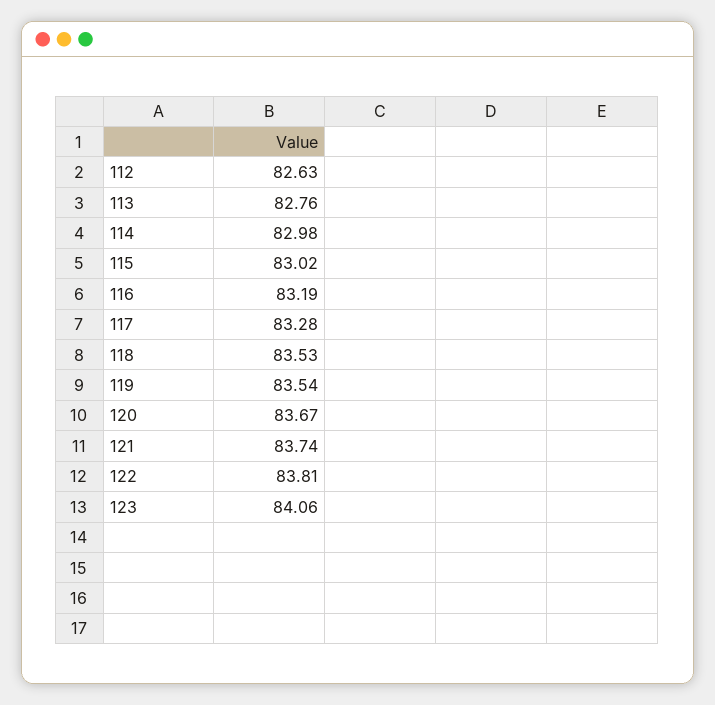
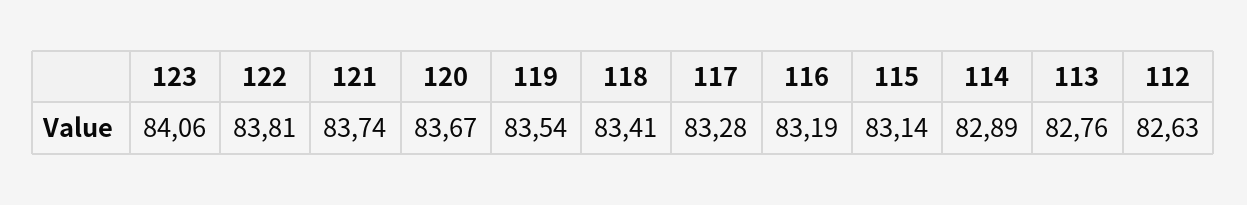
114: 82.98 -> 82.89
115: 83.02 -> 83.14
118: 83.53 -> 83.41

